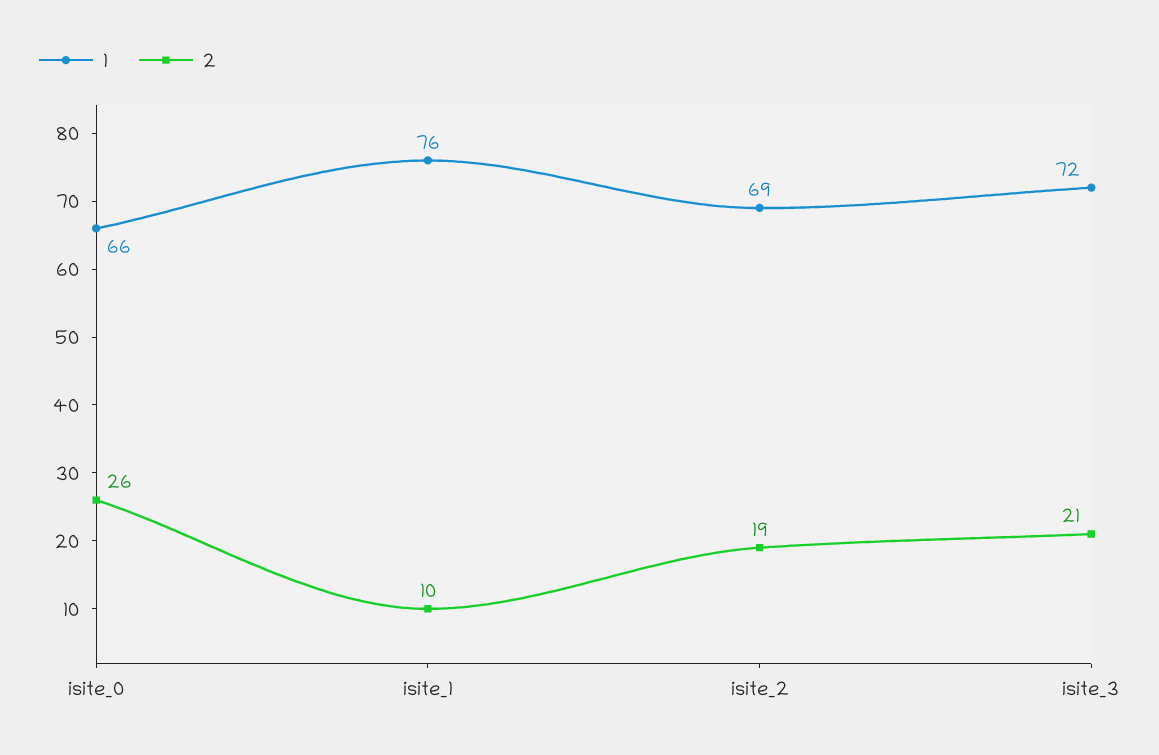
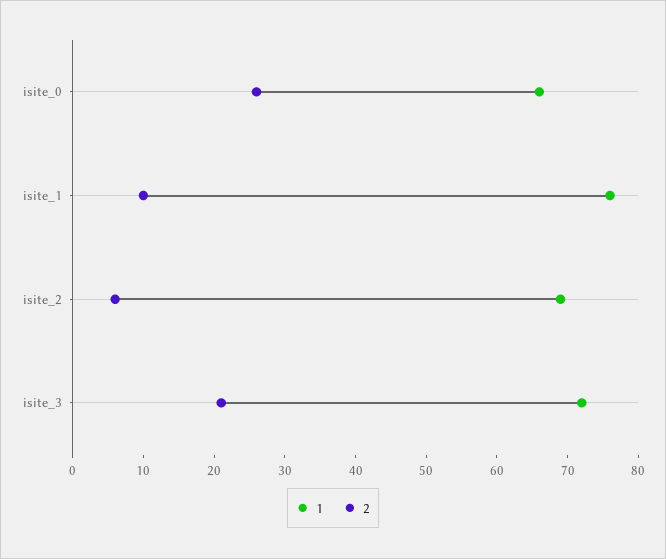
2, isite_2: 19 -> 5

